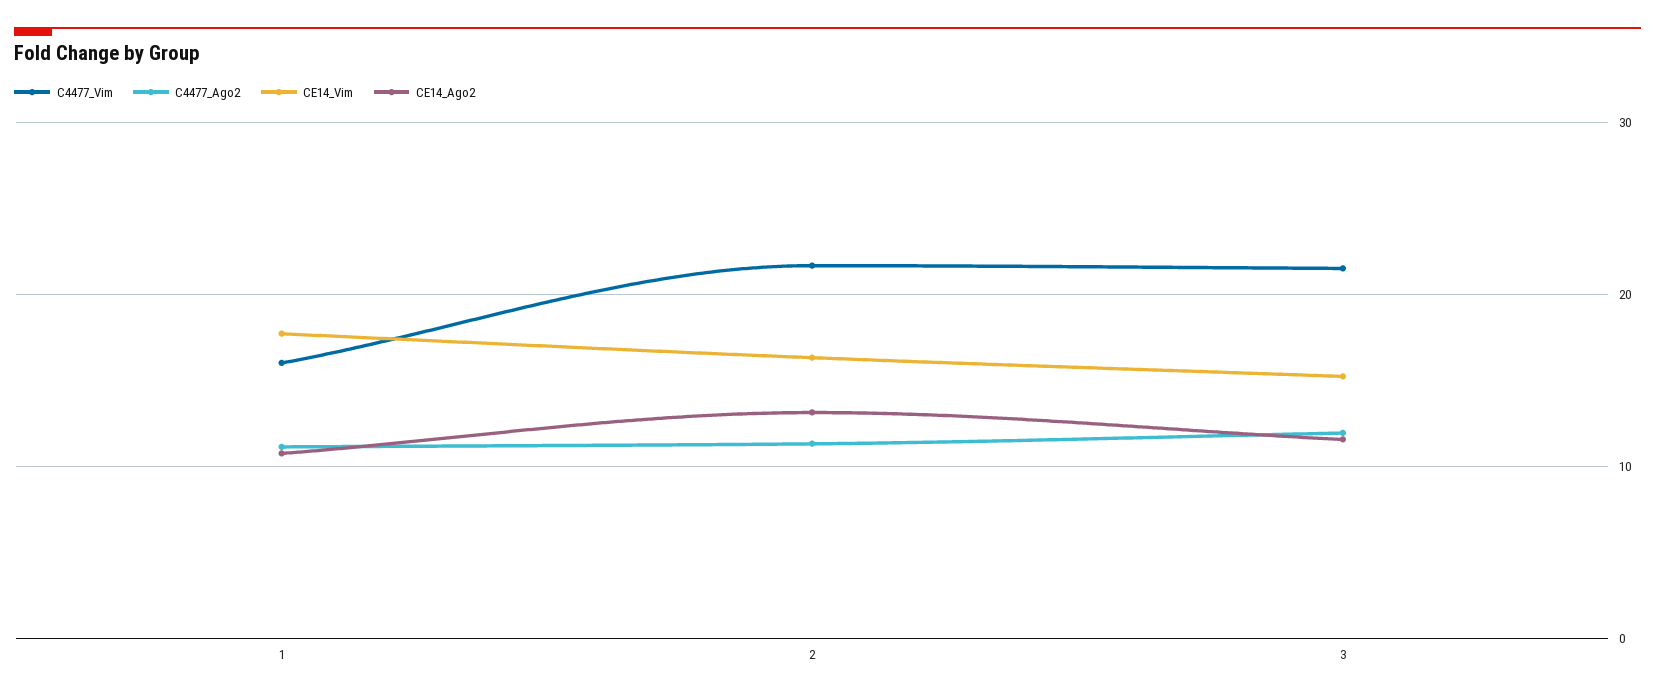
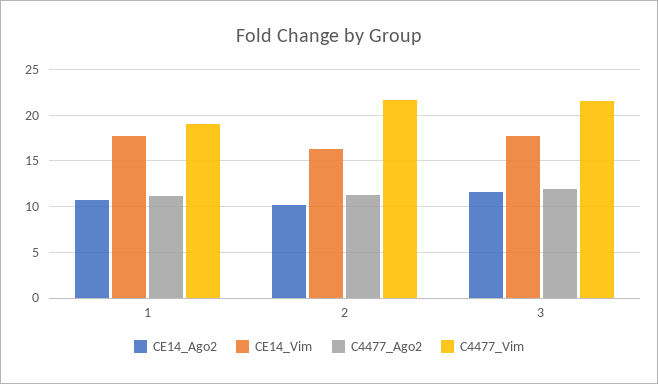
C4477_Vim, 1: 16 -> 19
CE14_Ago2, 2: 13 -> 10
CE14_Vim, 3: 15 -> 18

